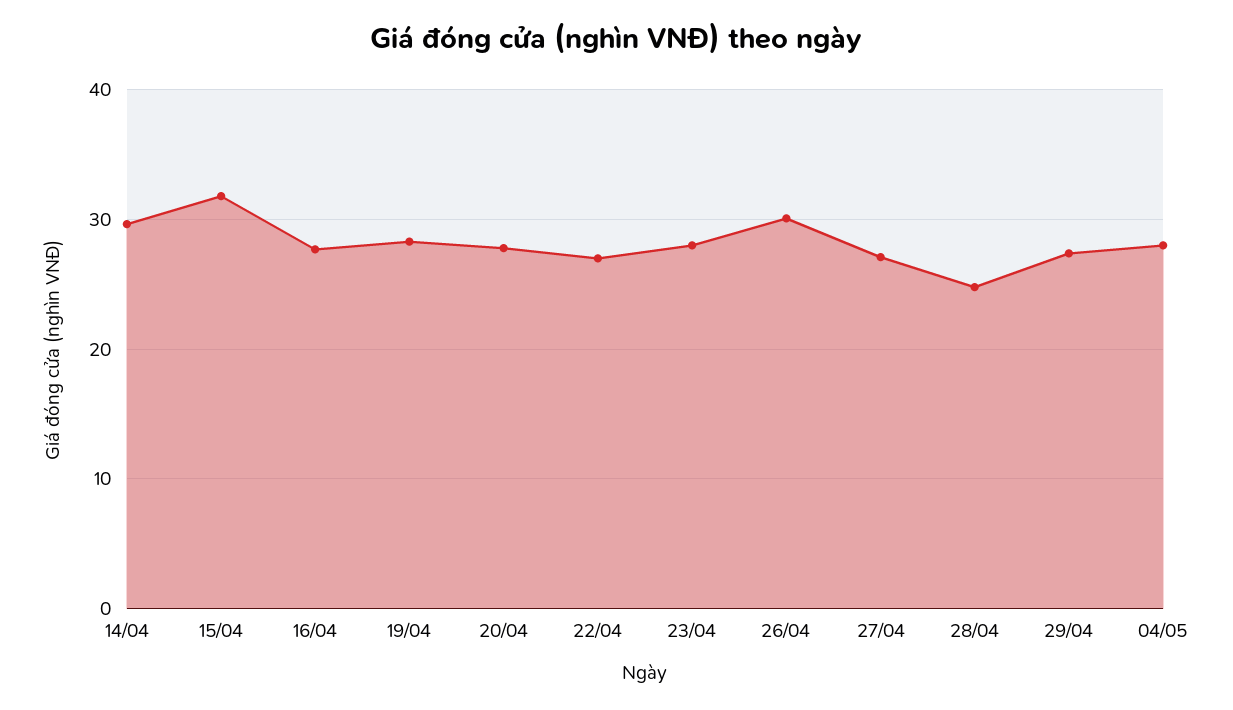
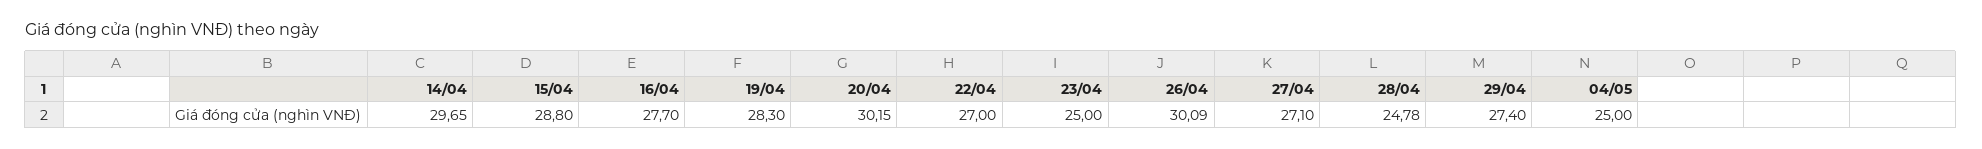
15/04: 32 -> 28.8
20/04: 28 -> 30.15
23/04: 28 -> 25
04/05: 28 -> 25

